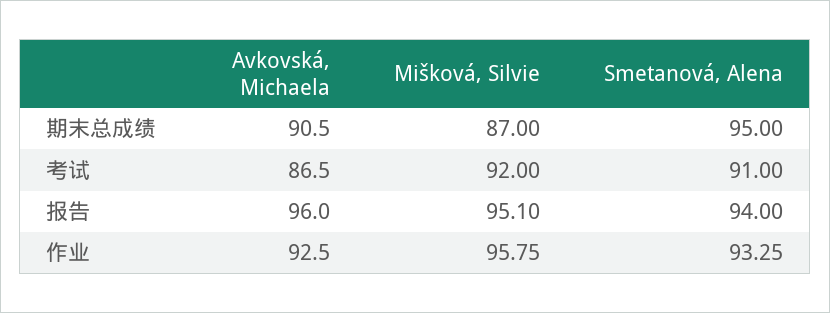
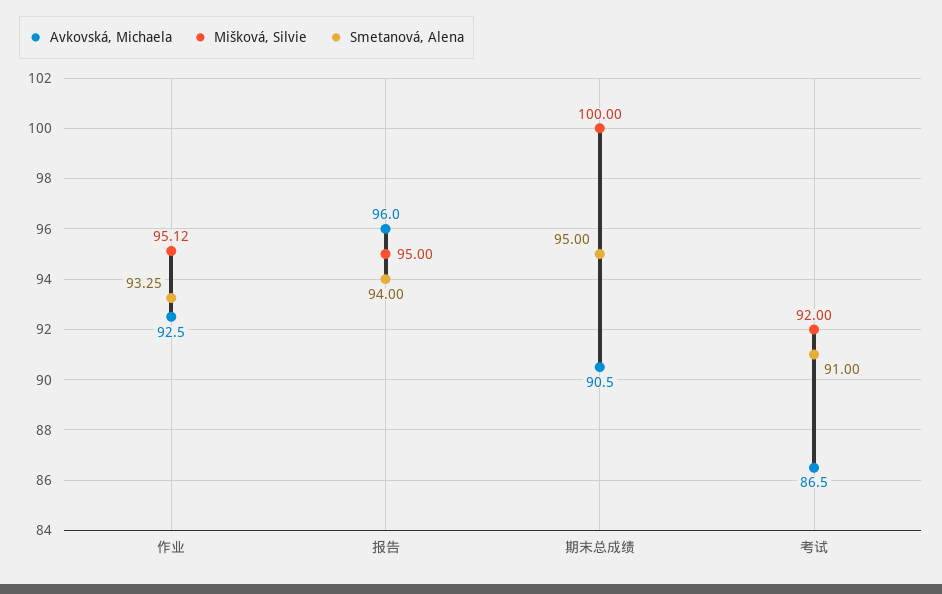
Mišková, Silvie, 期末总成绩: 87 -> 100
Mišková, Silvie, 报告: 95.1 -> 95
Mišková, Silvie, 作业: 95.75 -> 95.12

